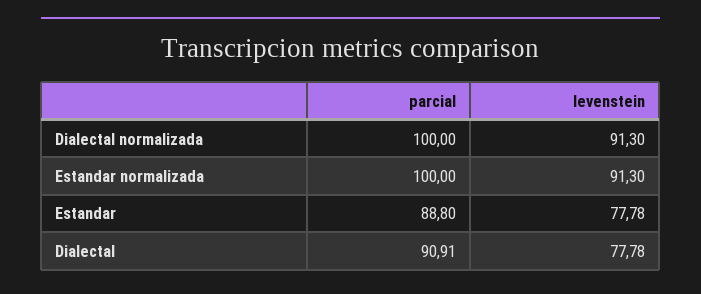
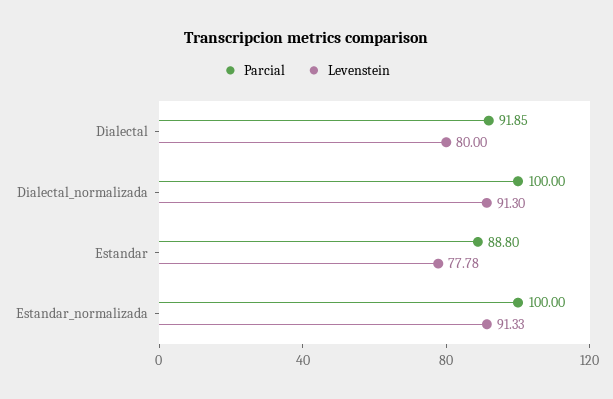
levenstein, Estandar normalizada: 91.3 -> 91.33
parcial, Dialectal: 90.91 -> 91.85
levenstein, Dialectal: 77.78 -> 80

